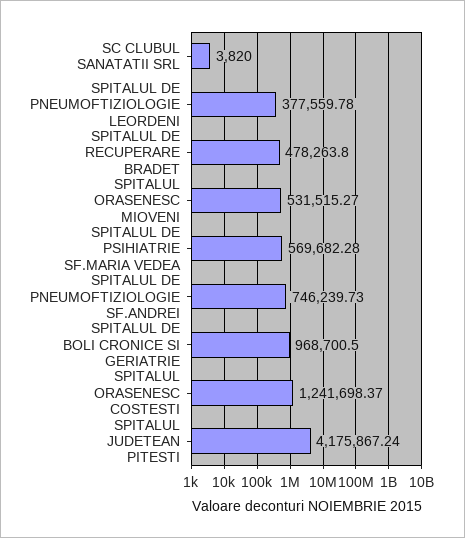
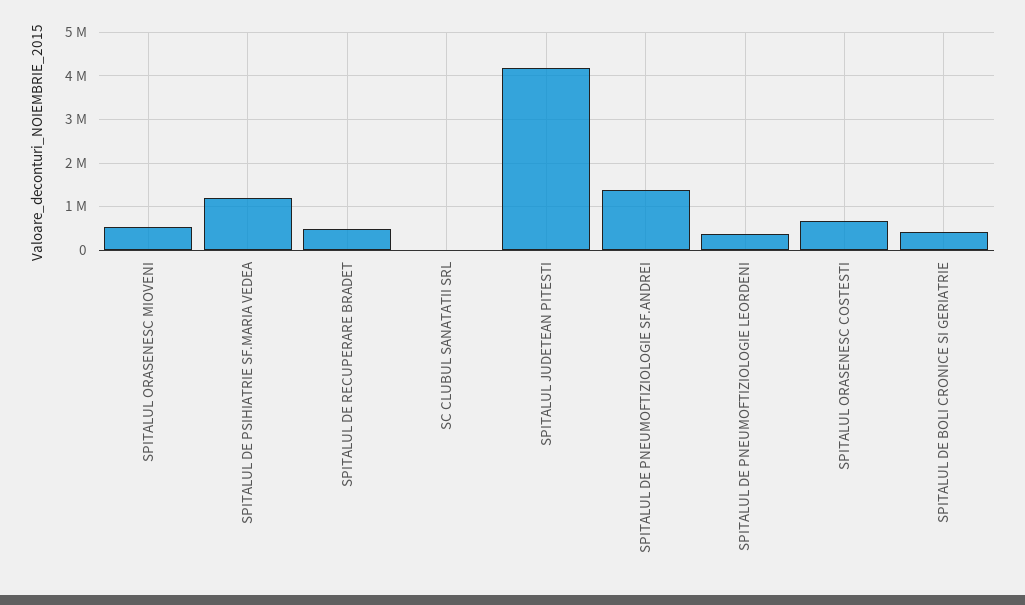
SPITALUL DE PSIHIATRIE SF.MARIA VEDEA: 569682.28 -> 1200000
SPITALUL DE PNEUMOFTIZIOLOGIE SF.ANDREI: 746239.73 -> 1400000
SPITALUL DE BOLI CRONICE SI GERIATRIE: 968700.5 -> 400000
SPITALUL ORASENESC COSTESTI: 1241698.37 -> 600000

